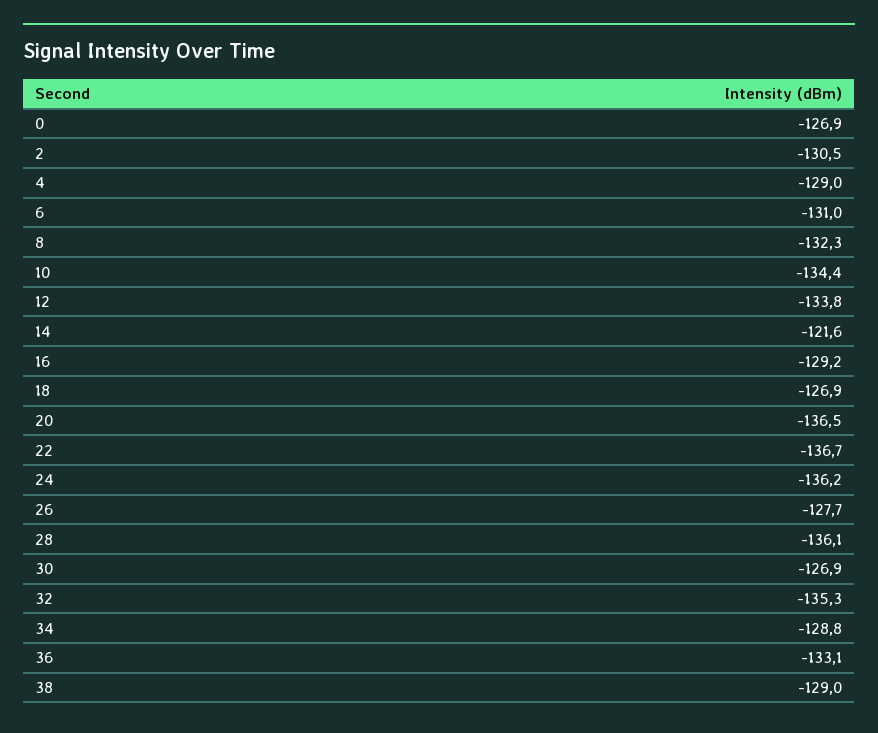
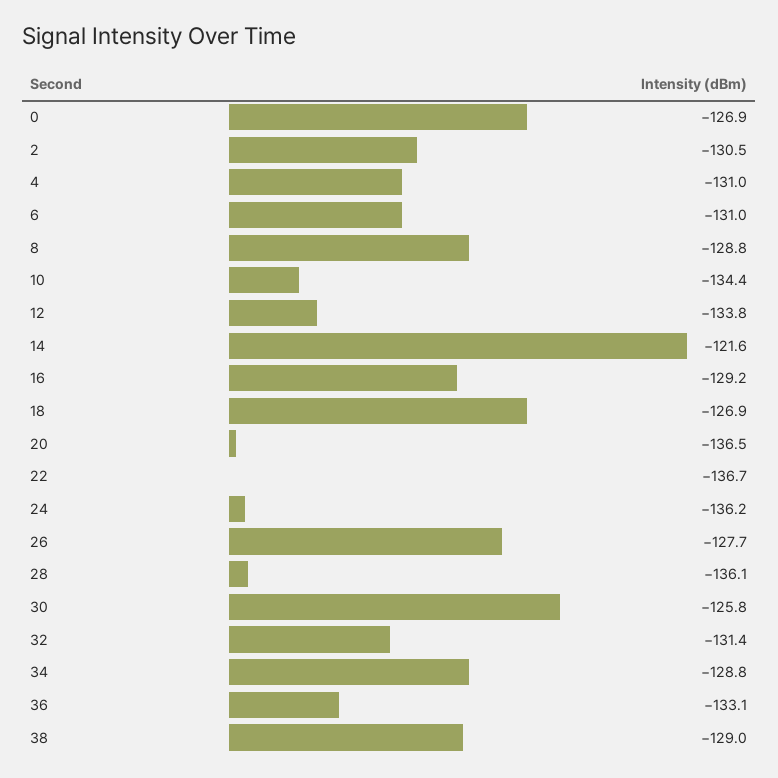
4: -129 -> -131
8: -132.3 -> -128.8
30: -126.9 -> -125.8
32: -135.3 -> -131.4

